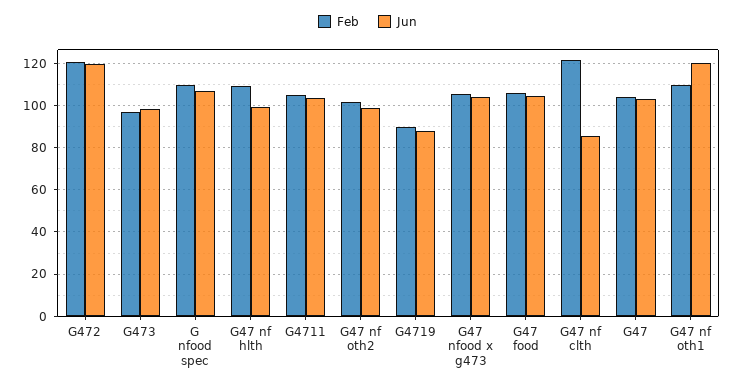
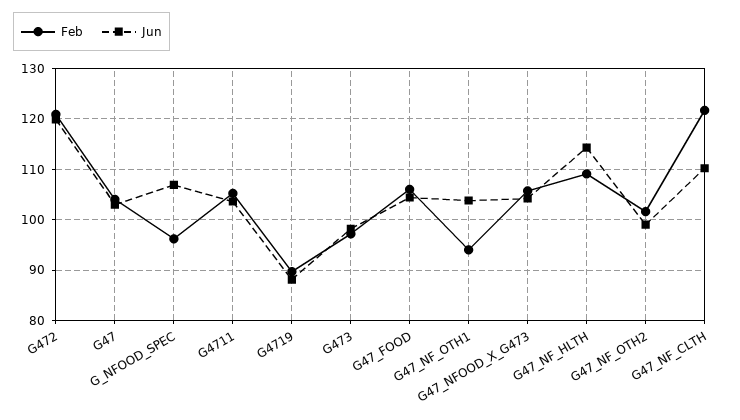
Feb, G nfood spec: 110 -> 96
Jun, G47 nf hlth: 100 -> 114
Jun, G47 nf clth: 85 -> 110
Feb, G47 nf oth1: 110 -> 94
Jun, G47 nf oth1: 120 -> 104

